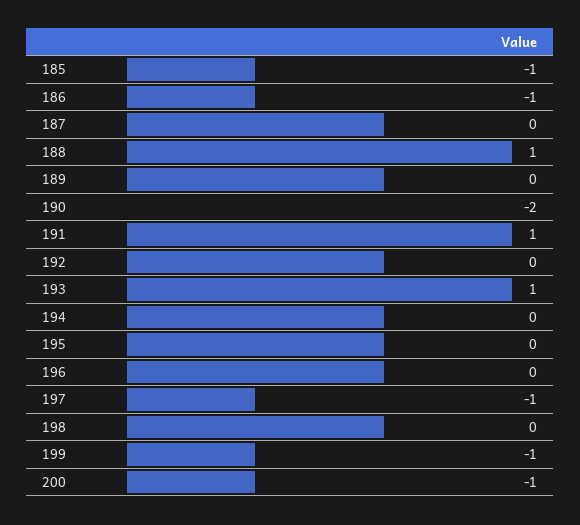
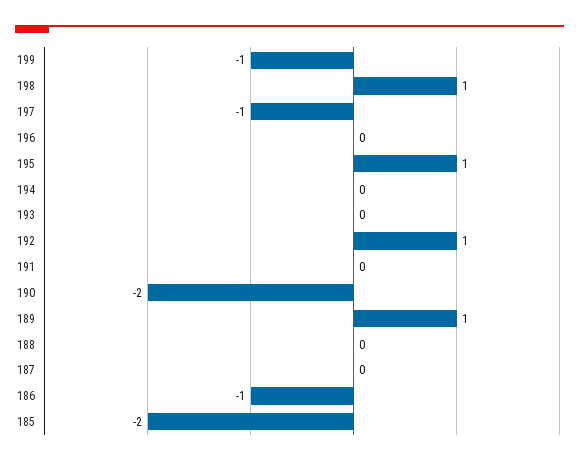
185: -1 -> -2
188: 1 -> 0
189: 0 -> 1
191: 1 -> 0
192: 0 -> 1
193: 1 -> 0
195: 0 -> 1
198: 0 -> 1
200: -1 -> none

